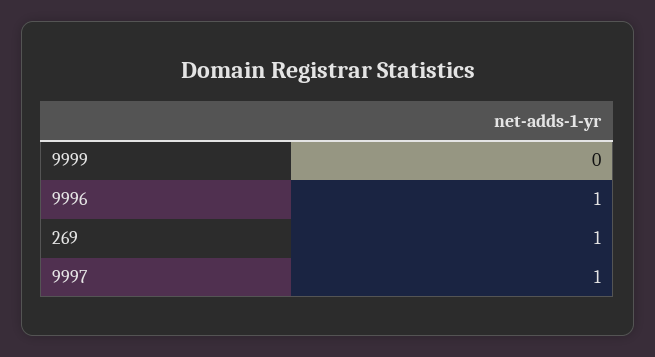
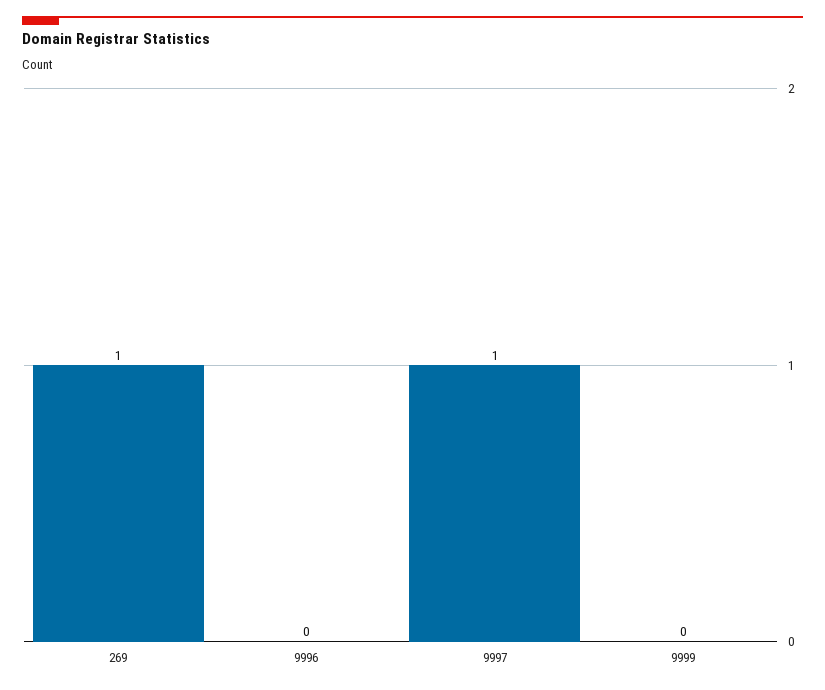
9996: 1 -> 0

